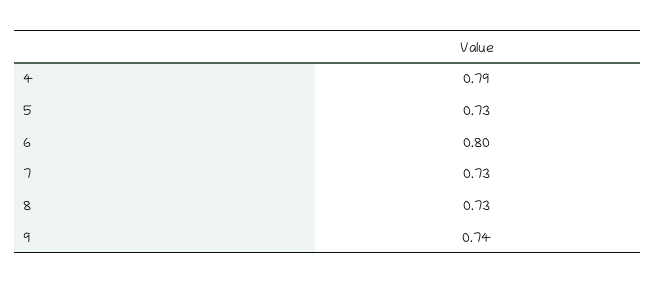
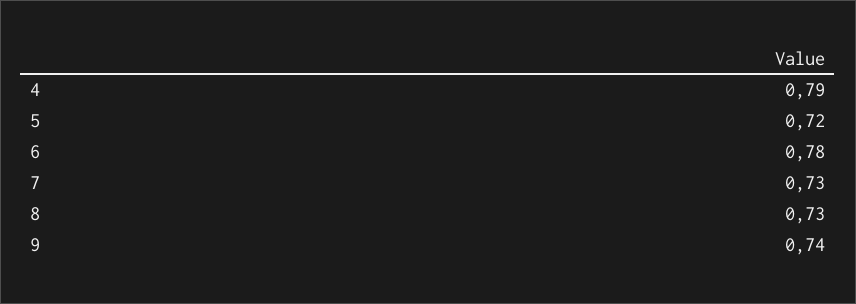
5: 0.73 -> 0.72
6: 0.8 -> 0.78

